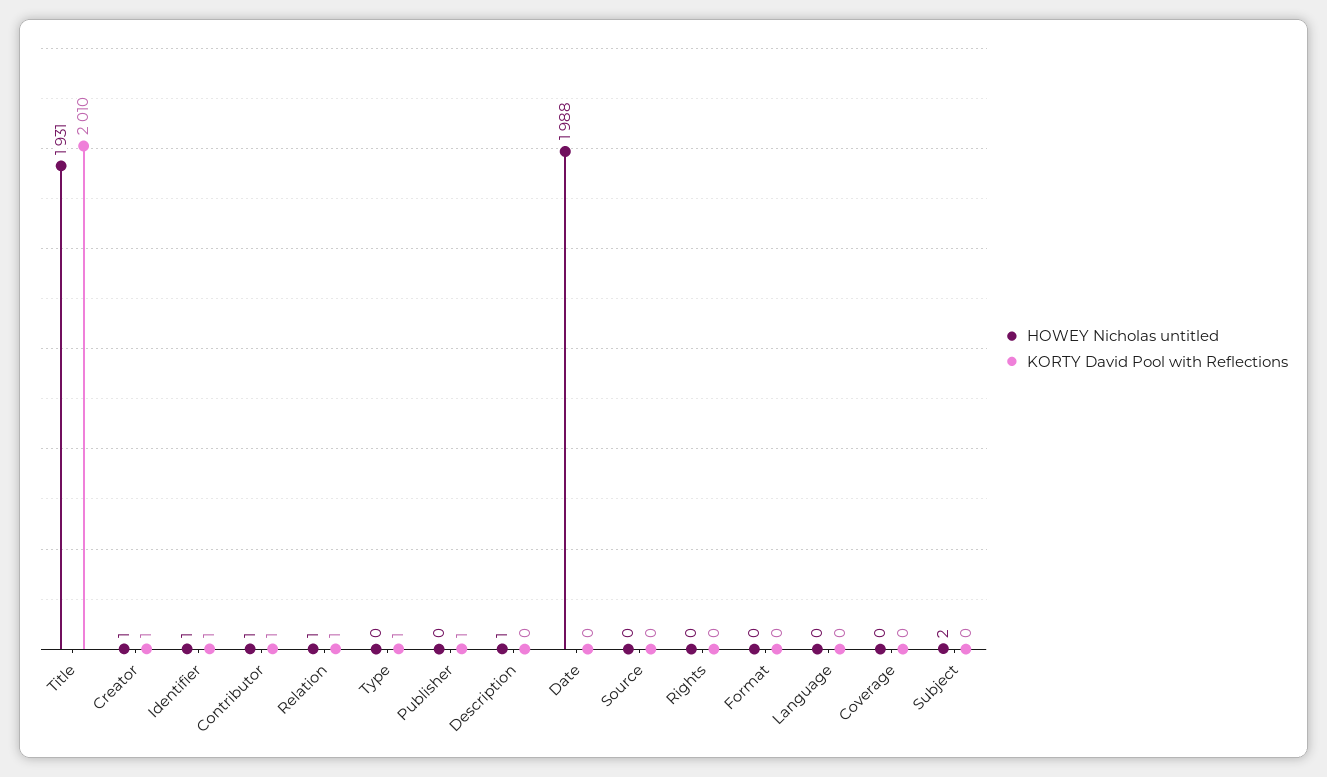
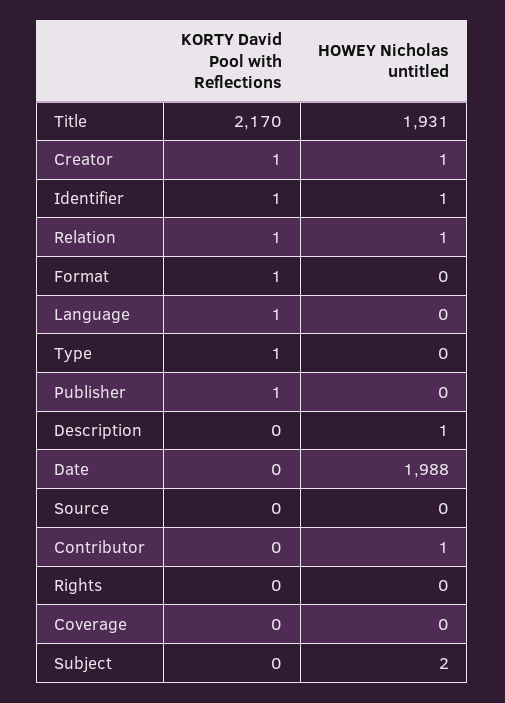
KORTY David Pool with Reflections, Title: 2010 -> 2170
KORTY David Pool with Reflections, Contributor: 1 -> 0
KORTY David Pool with Reflections, Format: 0 -> 1
KORTY David Pool with Reflections, Language: 0 -> 1

